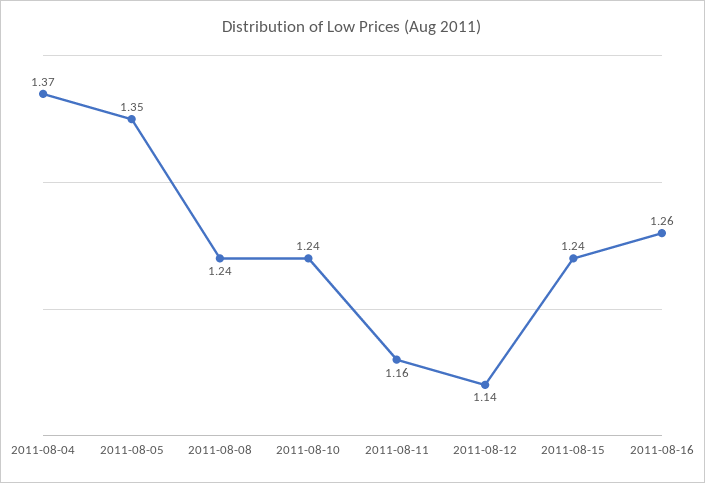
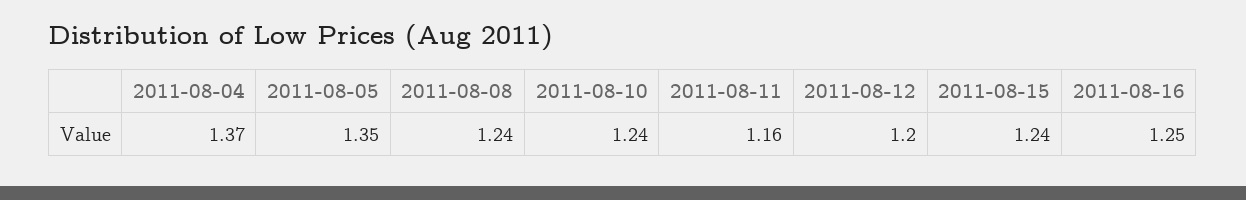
2011-08-12: 1.14 -> 1.2
2011-08-16: 1.26 -> 1.25

